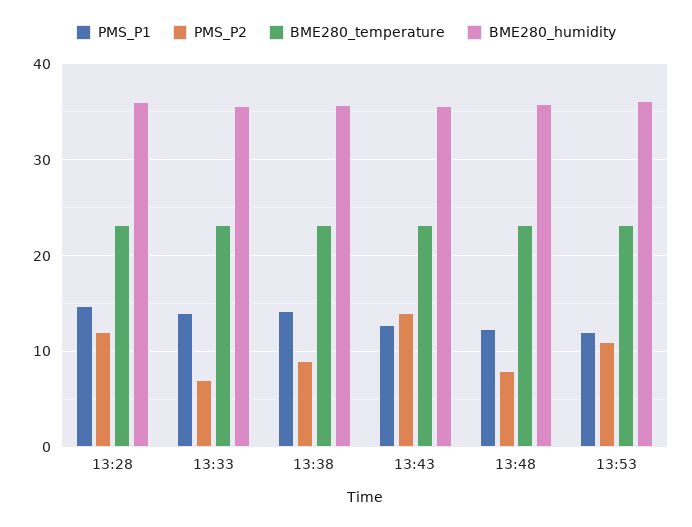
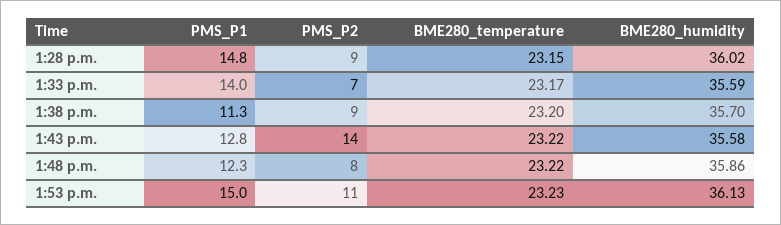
PMS_P2, 13:28: 12 -> 9
PMS_P1, 13:38: 14 -> 11.3
PMS_P1, 13:53: 12 -> 15

